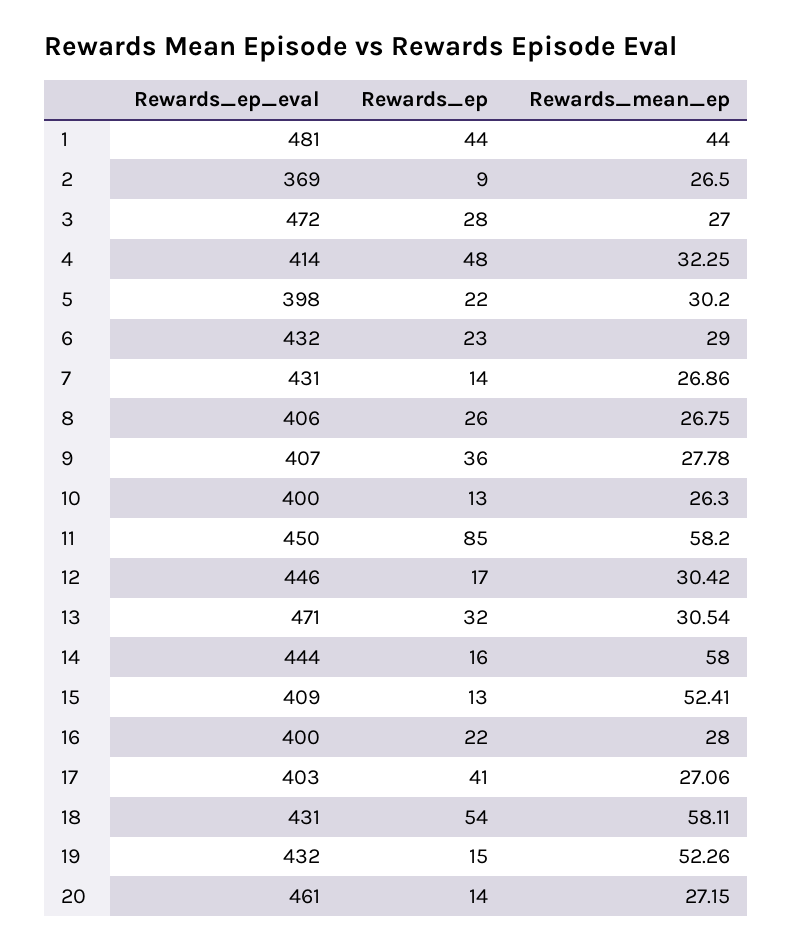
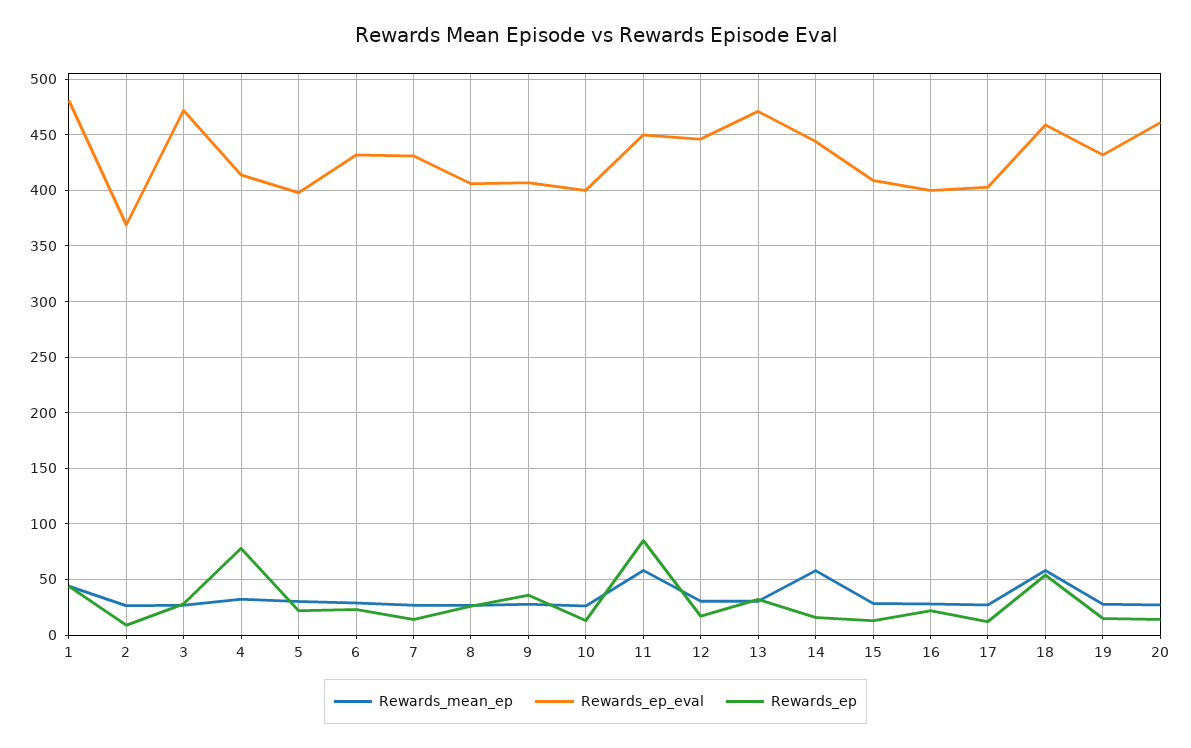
Rewards_ep, 4: 48 -> 80
Rewards_mean_ep, 15: 52.41 -> 30
Rewards_ep, 17: 41 -> 10
Rewards_ep_eval, 18: 431 -> 460
Rewards_mean_ep, 19: 52.26 -> 30

